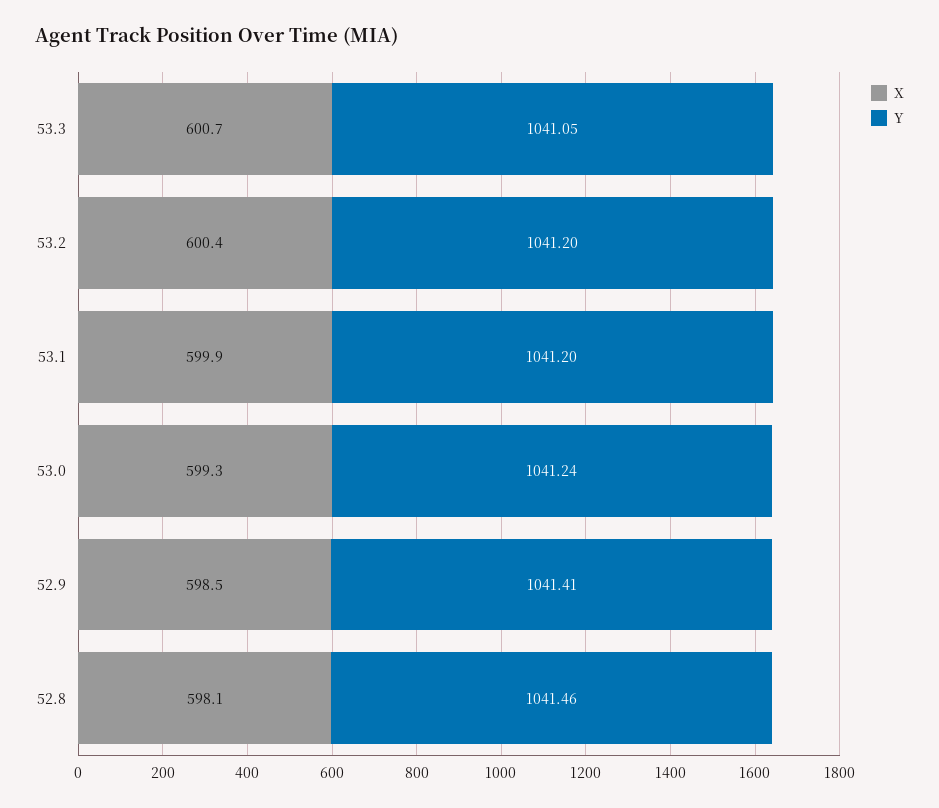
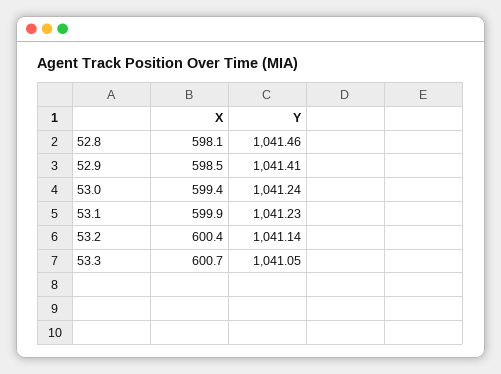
Y, 53.2: 1041.2 -> 1041.14
Y, 53.1: 1041.2 -> 1041.23
X, 53.0: 599.3 -> 599.4

